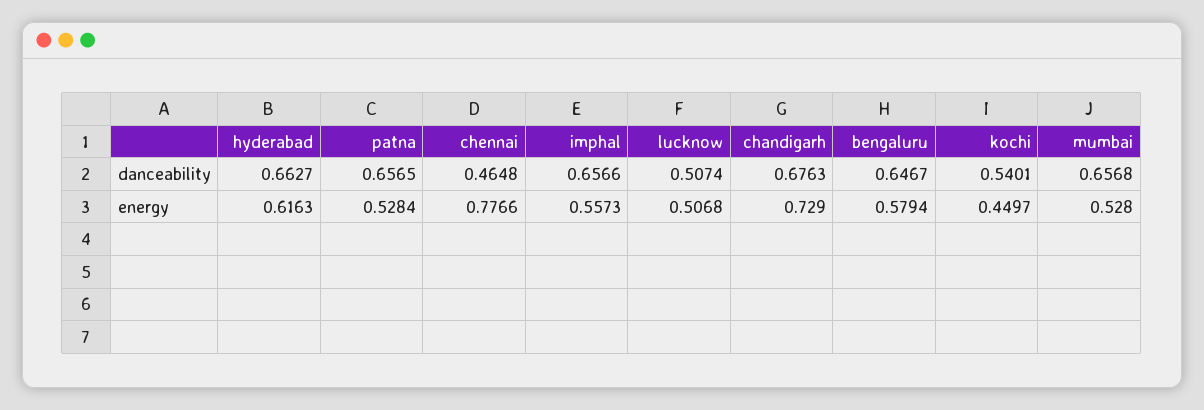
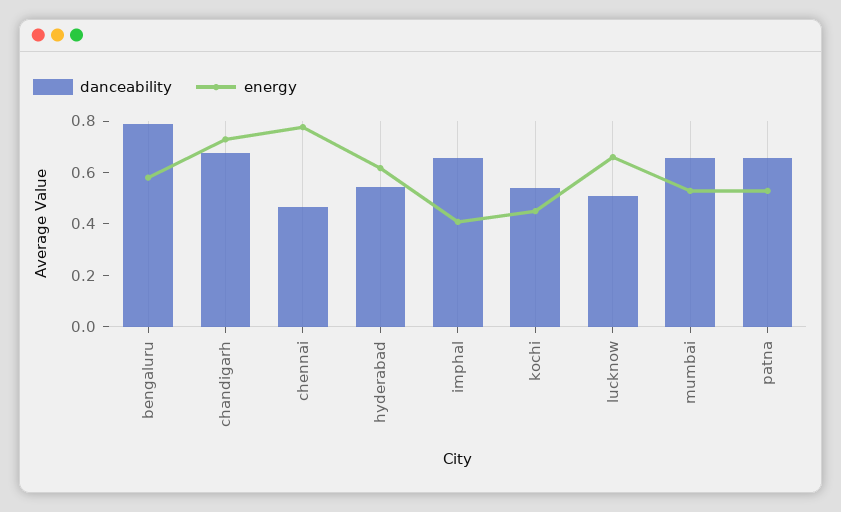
danceability, hyderabad: 0.6627 -> 0.55
danceability, bengaluru: 0.6467 -> 0.8
energy, imphal: 0.5573 -> 0.4
energy, lucknow: 0.5068 -> 0.65

